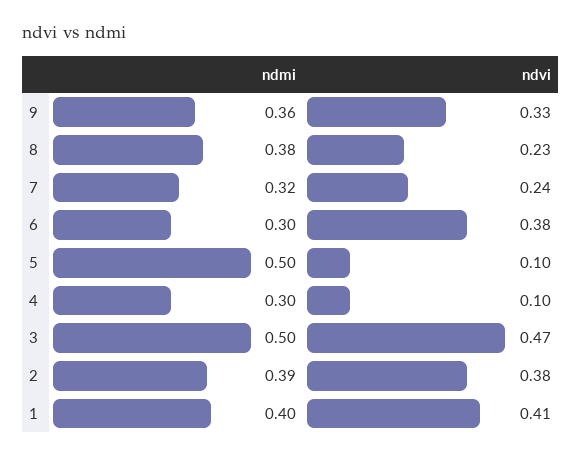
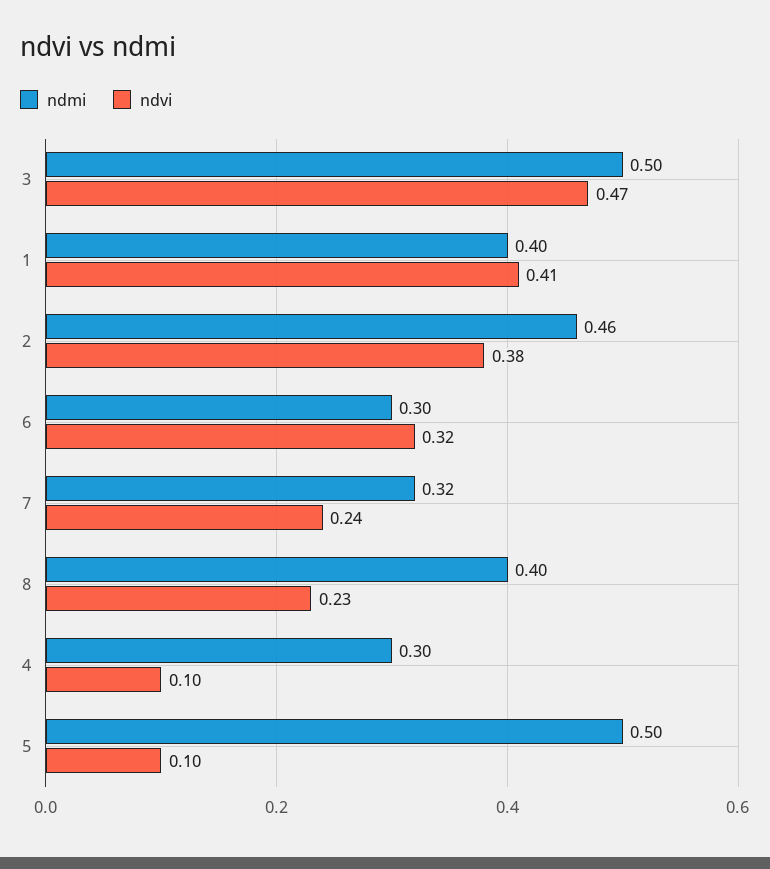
ndmi, 9: 0.36 -> none
ndvi, 9: 0.33 -> none
ndmi, 8: 0.38 -> 0.4
ndvi, 6: 0.38 -> 0.32
ndmi, 2: 0.39 -> 0.46

